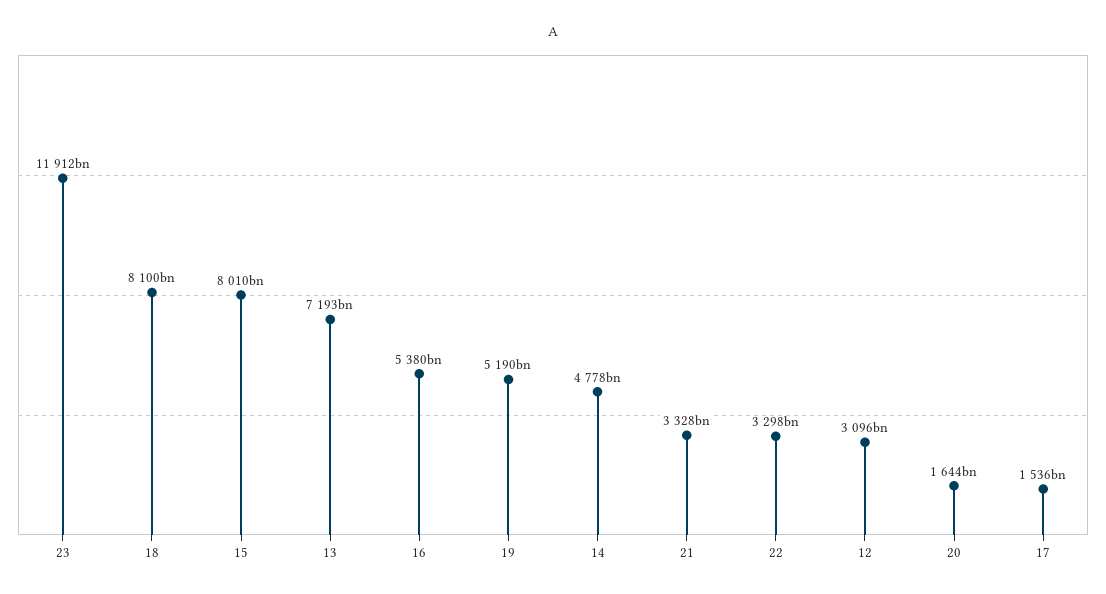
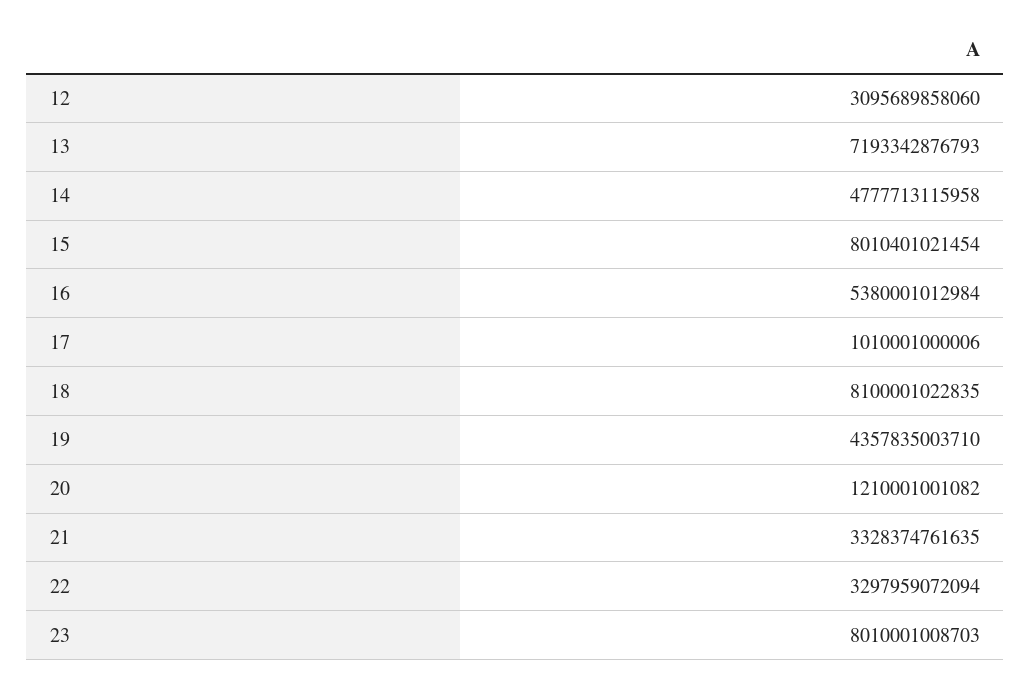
23: 11912000000000 -> 8010001008703
19: 5190000000000 -> 4357835003710
20: 1644000000000 -> 1210001001082
17: 1536000000000 -> 1010001000006

